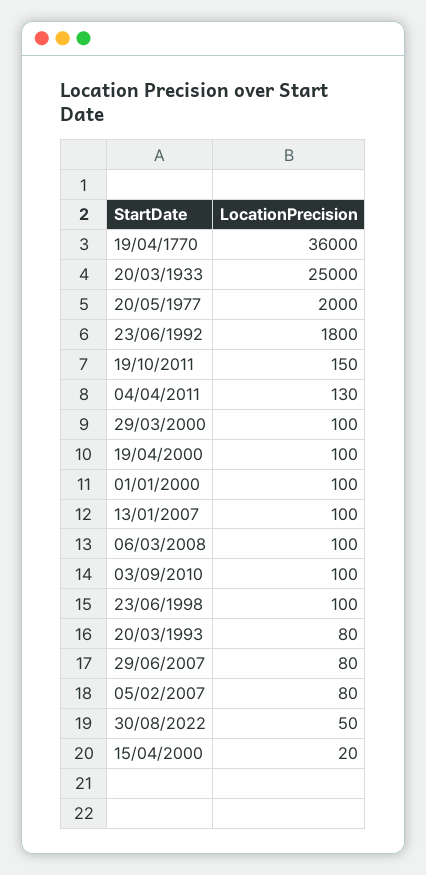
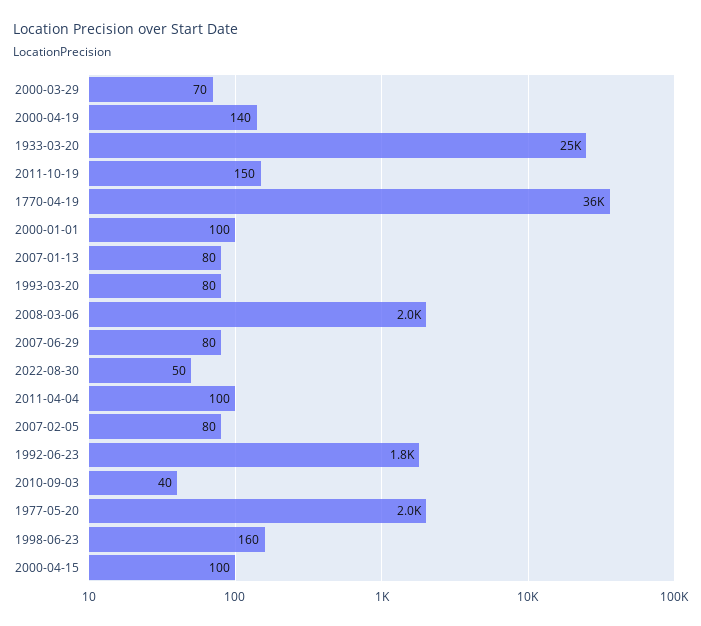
04/04/2011: 130 -> 100
29/03/2000: 100 -> 70
19/04/2000: 100 -> 140
13/01/2007: 100 -> 80
06/03/2008: 100 -> 2000
03/09/2010: 100 -> 40
23/06/1998: 100 -> 160
15/04/2000: 20 -> 100

